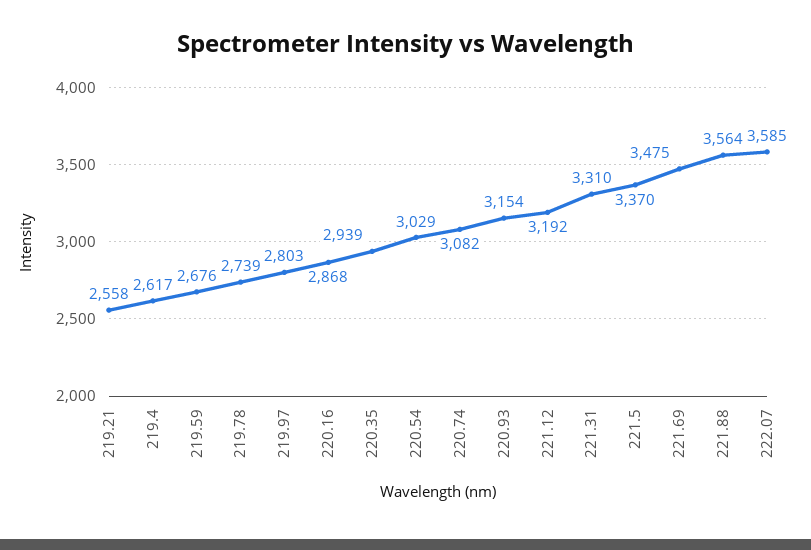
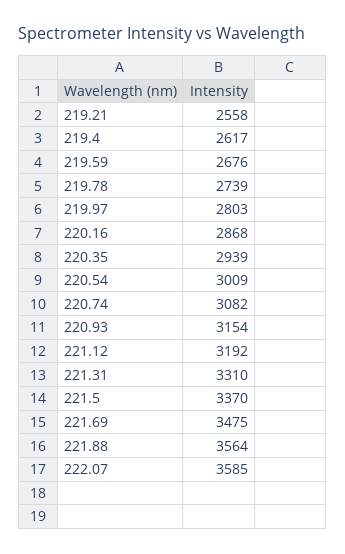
220.54: 3029 -> 3009

